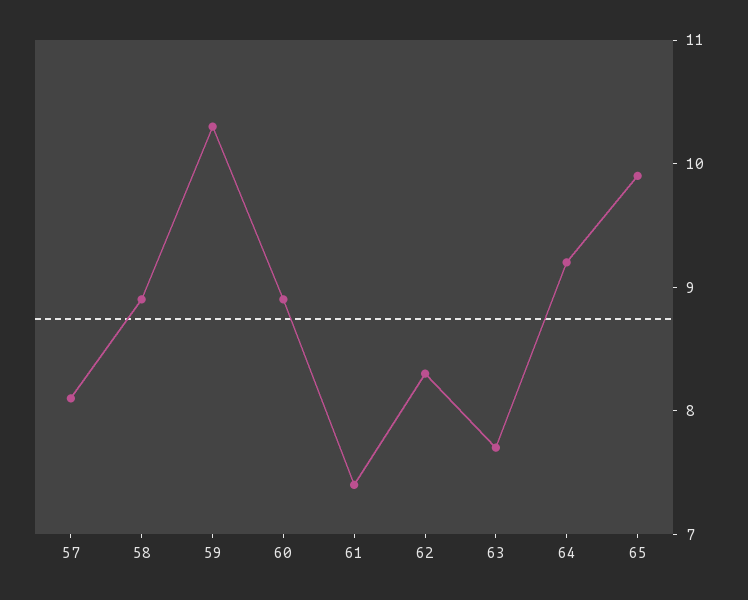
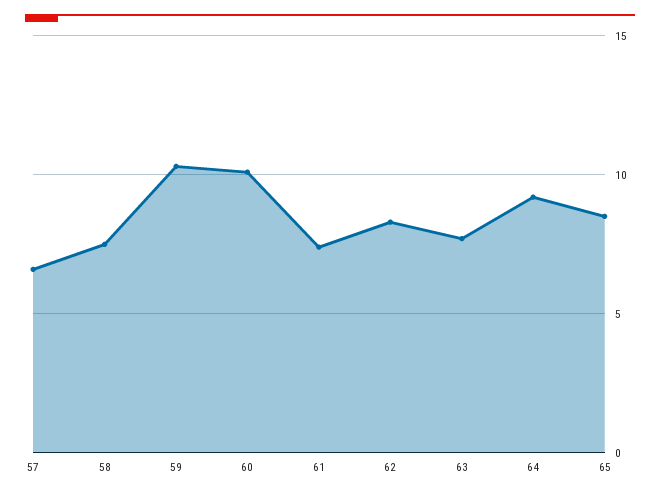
57: 8.1 -> 6.5
58: 8.9 -> 7.5
60: 8.9 -> 10
65: 9.9 -> 8.5

